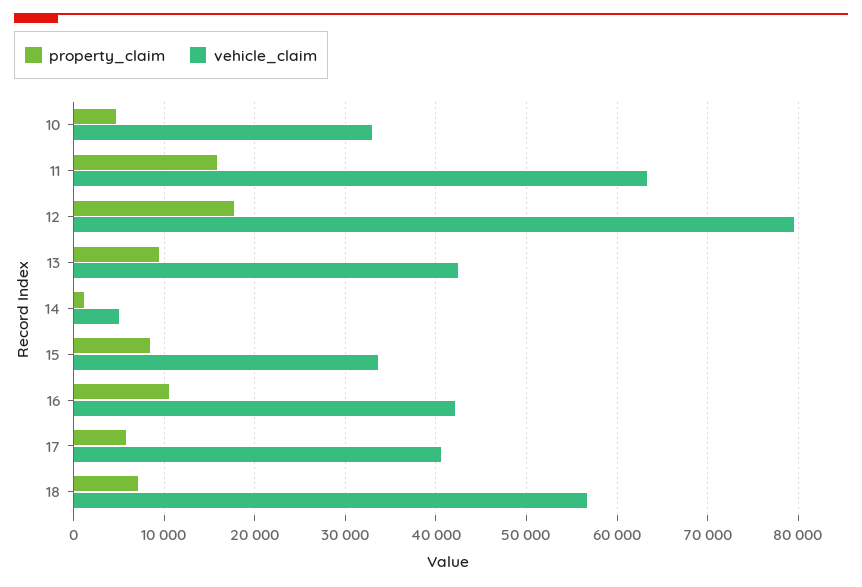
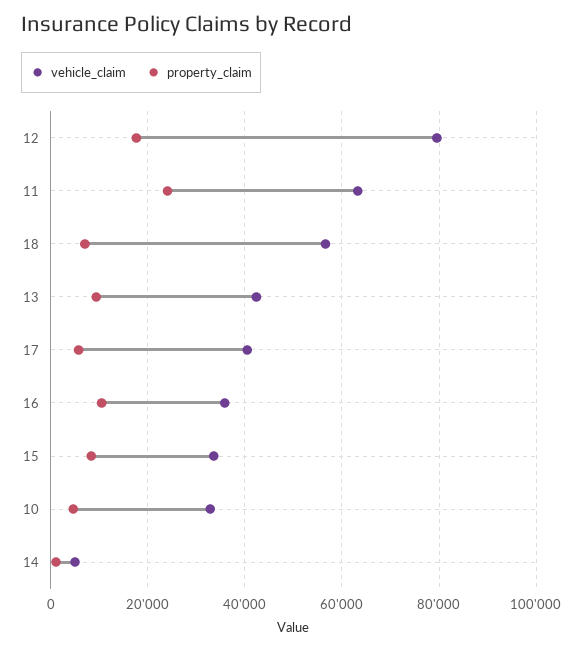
property_claim, 11: 16000 -> 24000
vehicle_claim, 16: 42000 -> 36000

